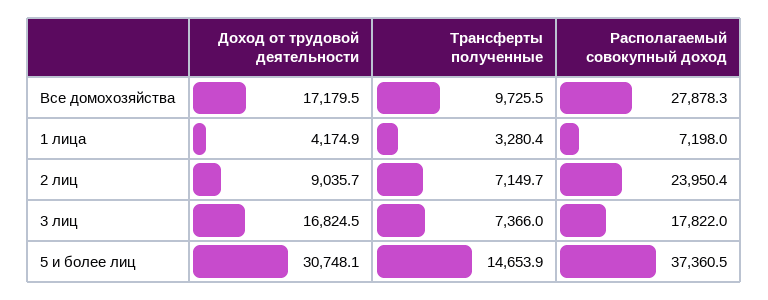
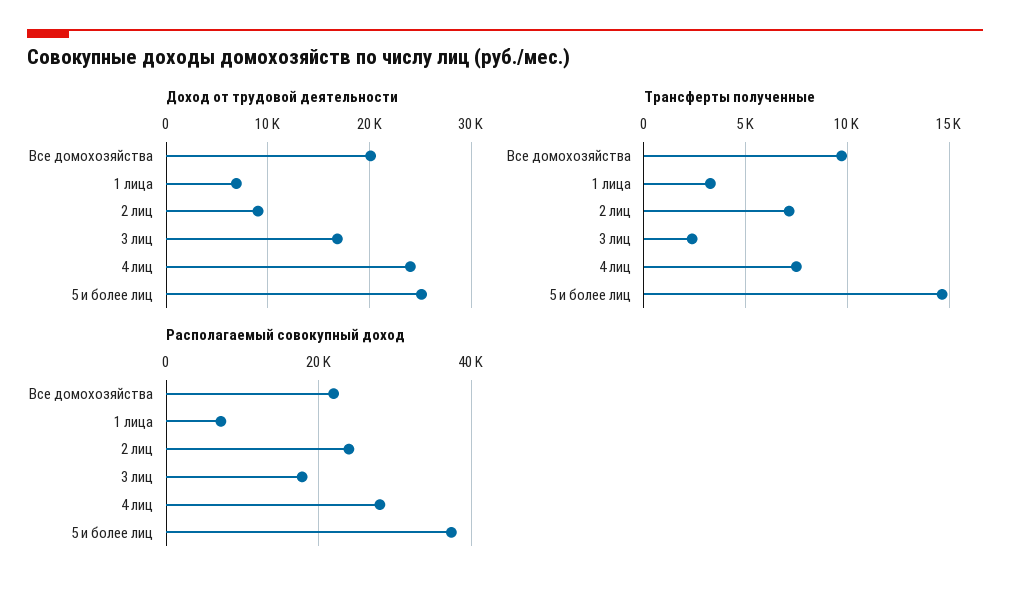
Доход от трудовой деятельности, Все домохозяйства: 17179.5 -> 20000
Располагаемый совокупный доход, Все домохозяйства: 27878.3 -> 22000
Доход от трудовой деятельности, 1 лица: 4174.9 -> 7000
Трансферты полученные, 3 лиц: 7366 -> 2500
Доход от трудовой деятельности, 5 и более лиц: 30748.1 -> 25000
Доход от трудовой деятельности, 4 лиц: none -> 24000
Трансферты полученные, 4 лиц: none -> 7500
Располагаемый совокупный доход, 4 лиц: none -> 28000

